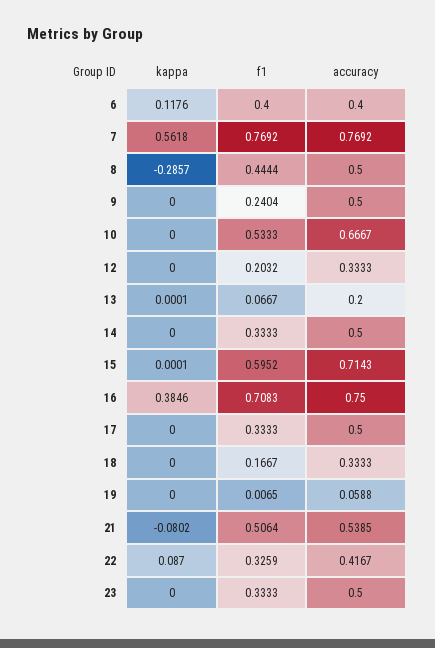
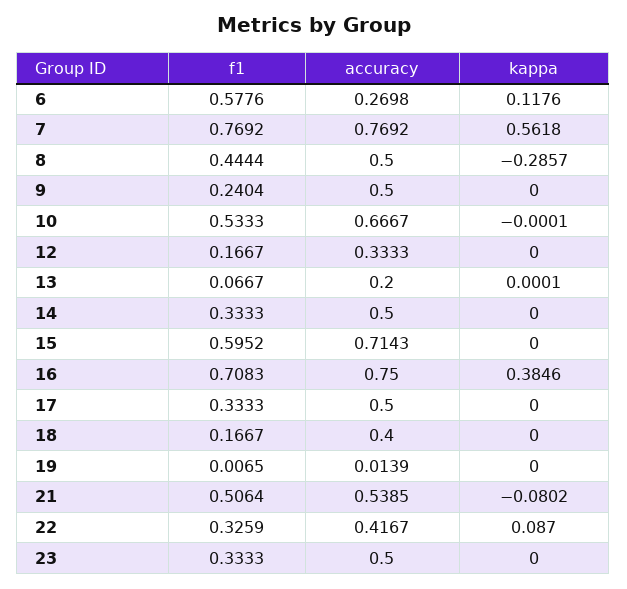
f1, 6: 0.4 -> 0.5776
accuracy, 6: 0.4 -> 0.2698
kappa, 10: 0 -> -0.0001
f1, 12: 0.2032 -> 0.1667
kappa, 15: 0.0001 -> 0
accuracy, 18: 0.3333 -> 0.4
accuracy, 19: 0.0588 -> 0.0139

